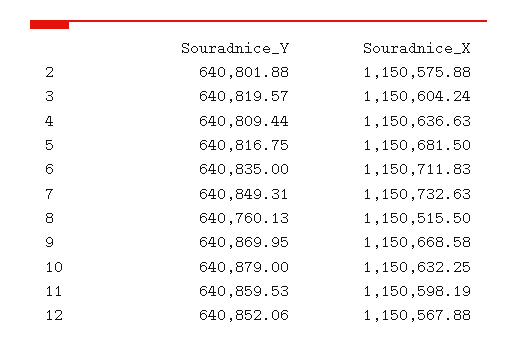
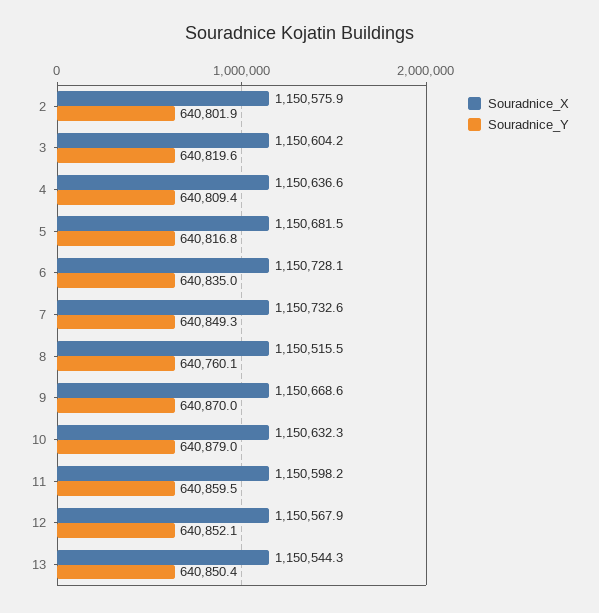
Souradnice_X, 6: 1150711.83 -> 1150728.1
Souradnice_X, 13: none -> 1150544.3
Souradnice_Y, 13: none -> 640850.4

